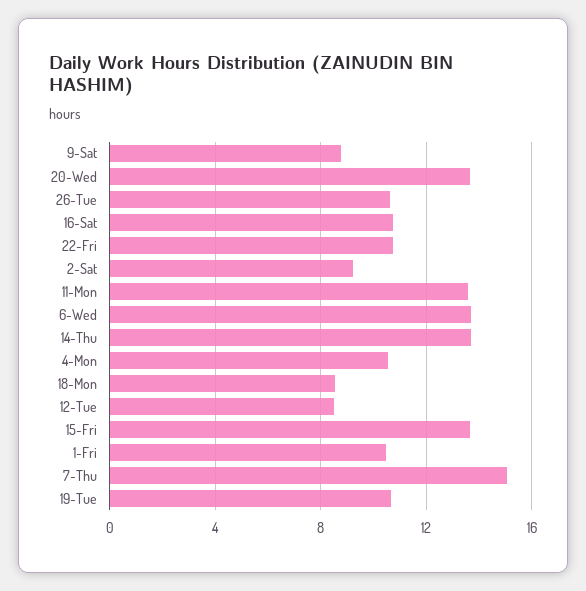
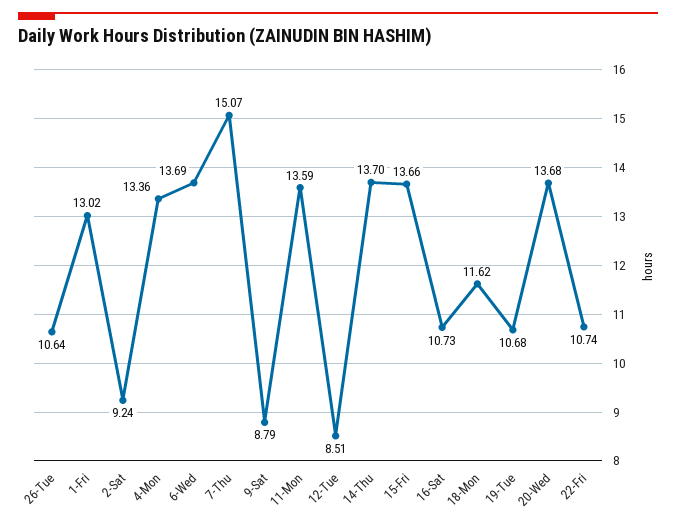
4-Mon: 10.5 -> 13.36
18-Mon: 8.5 -> 11.62
1-Fri: 10.5 -> 13.02

